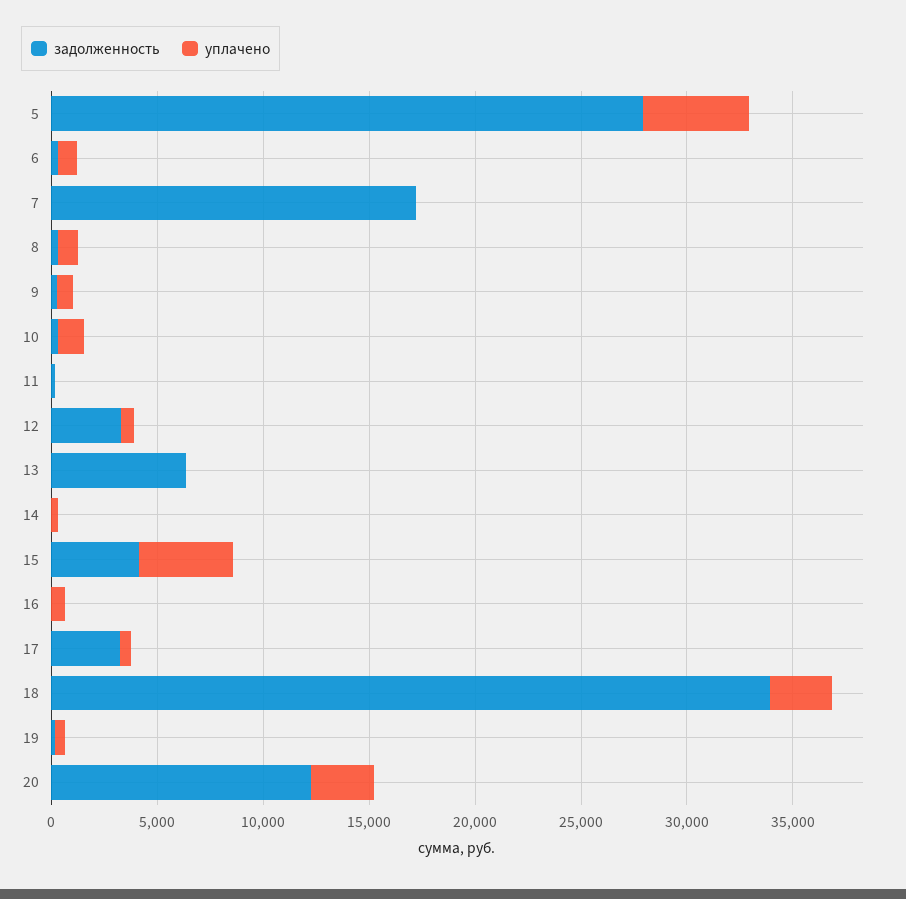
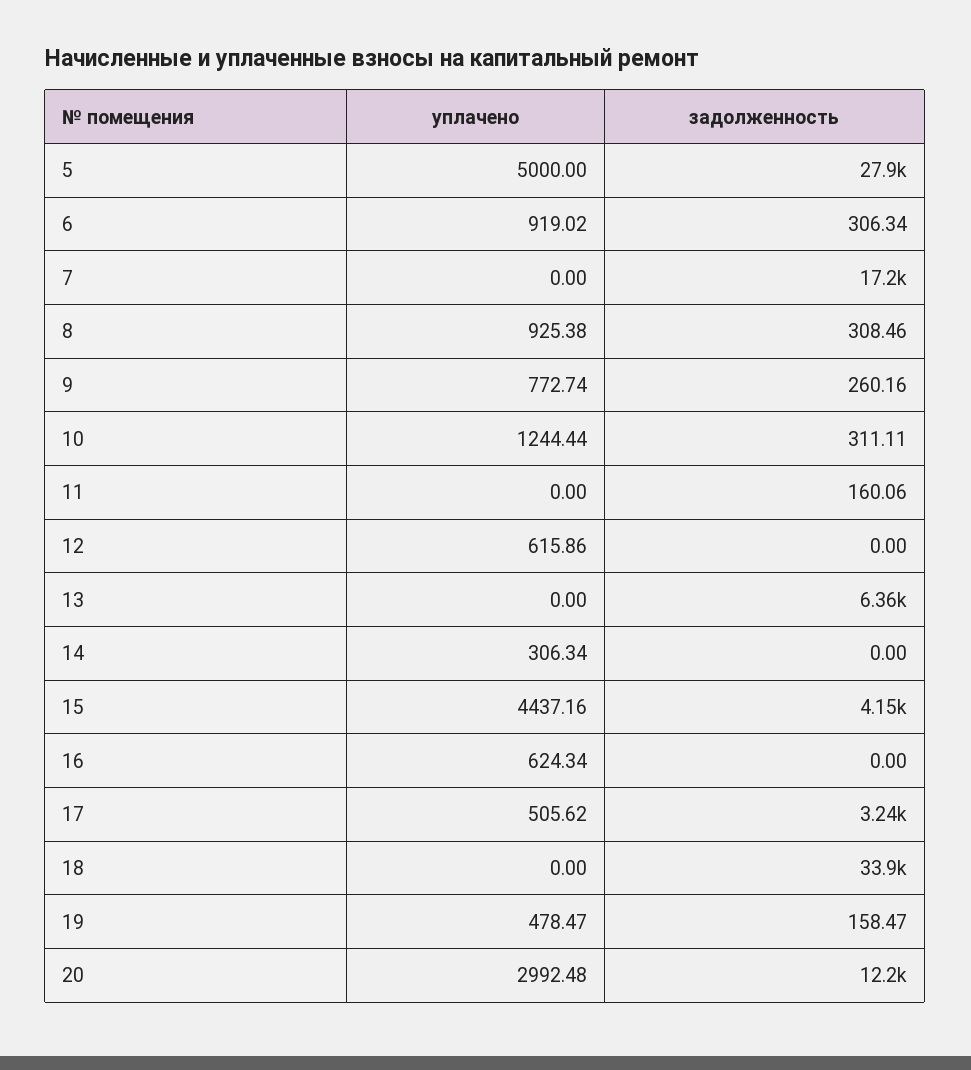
задолженность, 12: 3000 -> 0
уплачено, 18: 3000 -> 0

